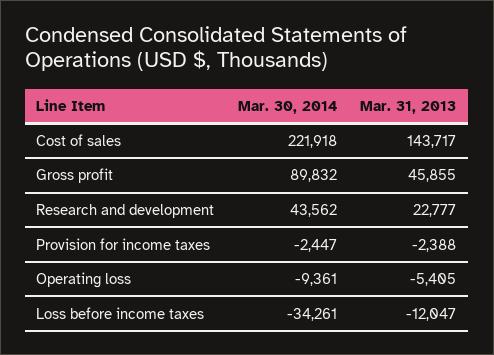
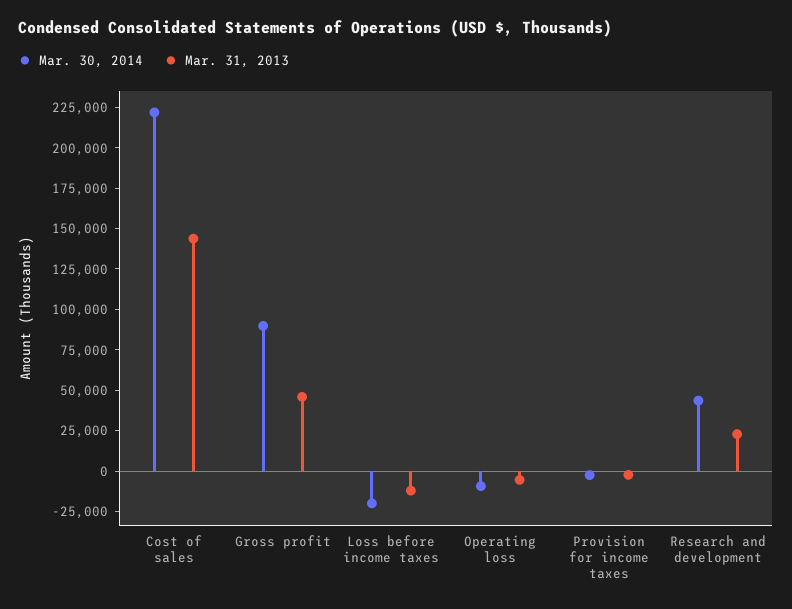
Mar. 30, 2014, Loss before income taxes: -34261 -> -20000

